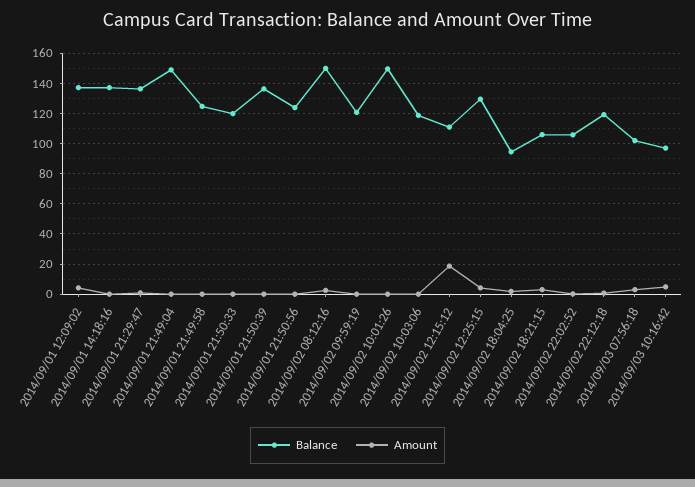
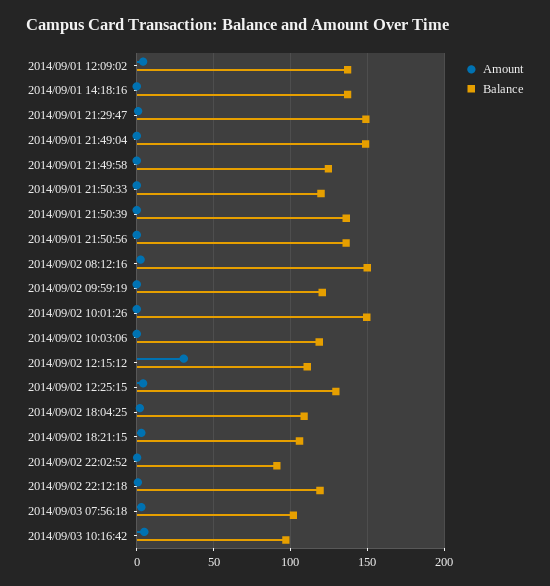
Balance, 2014/09/01 21:29:47: 135 -> 150
Balance, 2014/09/01 21:50:56: 125 -> 135
Amount, 2014/09/02 12:15:12: 20 -> 30
Balance, 2014/09/02 18:04:25: 95 -> 110
Balance, 2014/09/02 22:02:52: 105 -> 90

